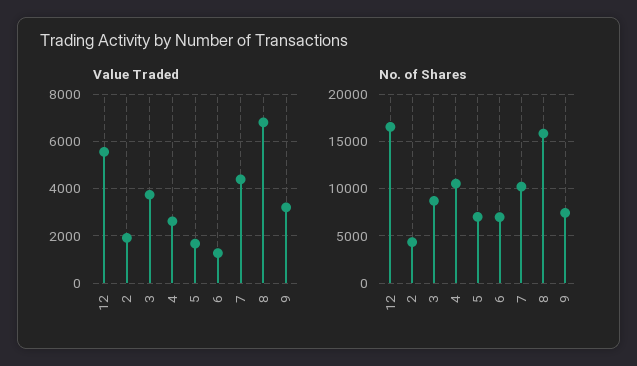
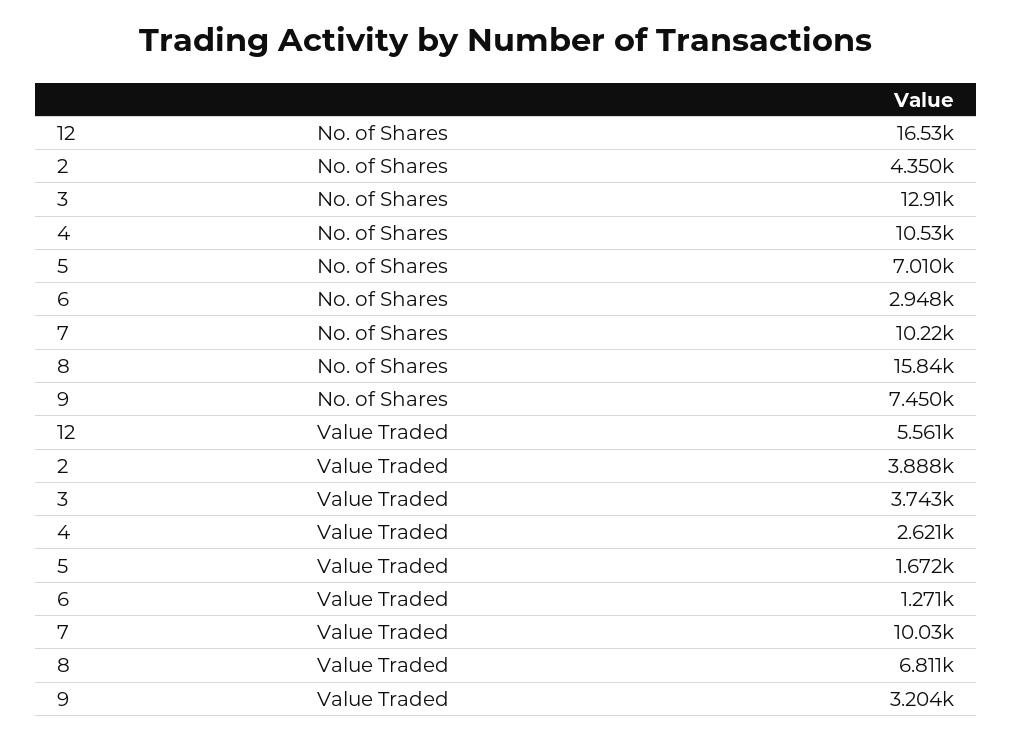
Value Traded, 2: 2000 -> 3888
Value Traded, 7: 4500 -> 10030
No. of Shares, 3: 9000 -> 12910
No. of Shares, 6: 7000 -> 2948

